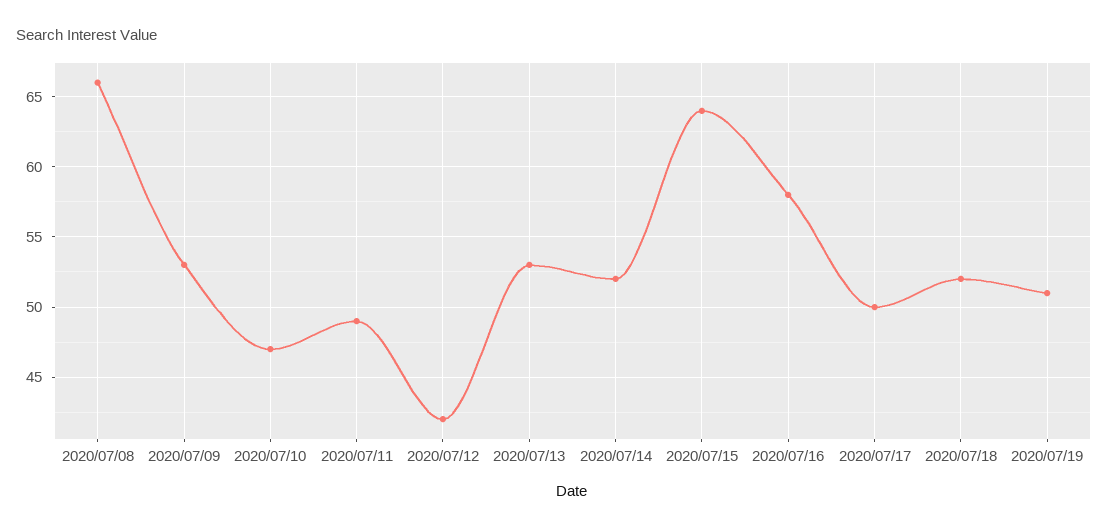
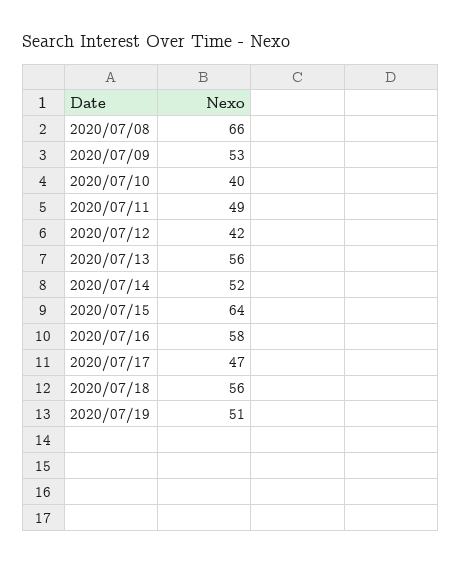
2020/07/10: 47 -> 40
2020/07/13: 53 -> 56
2020/07/17: 50 -> 47
2020/07/18: 52 -> 56

